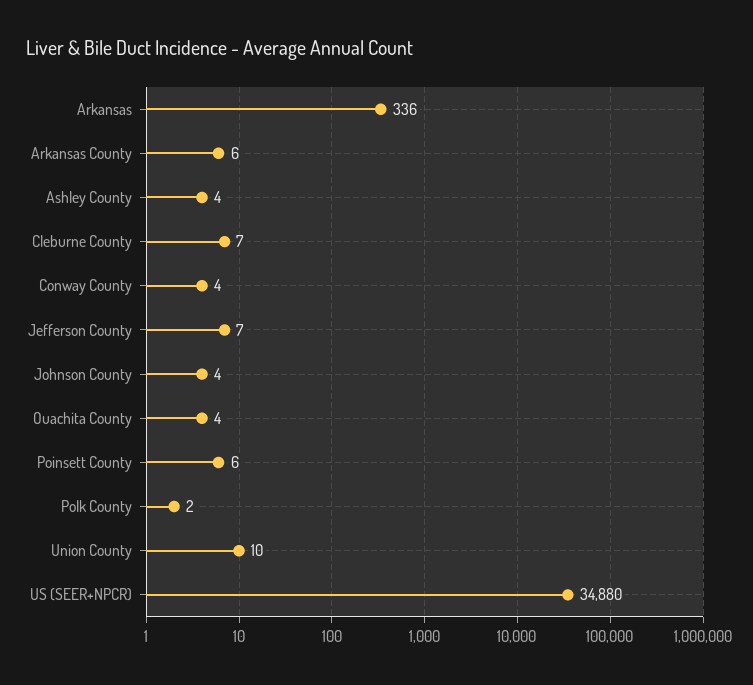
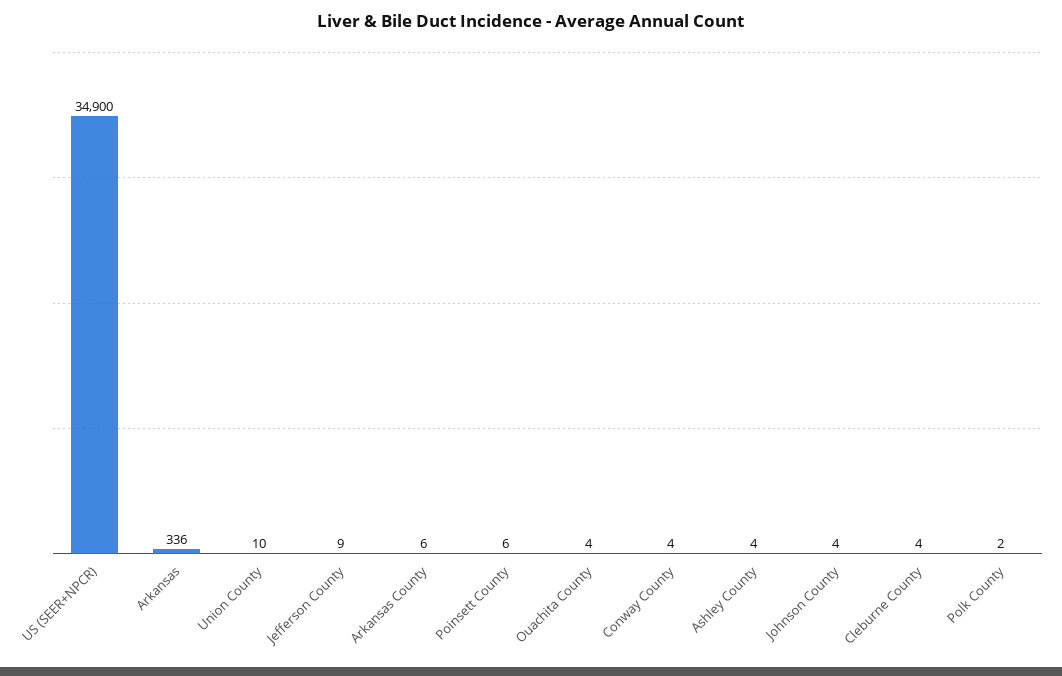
Cleburne County: 7 -> 4
Jefferson County: 7 -> 9
US (SEER+NPCR): 34880 -> 34900

